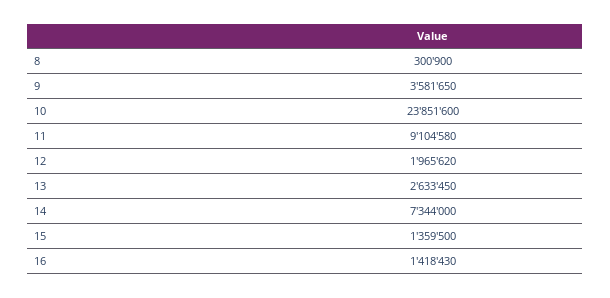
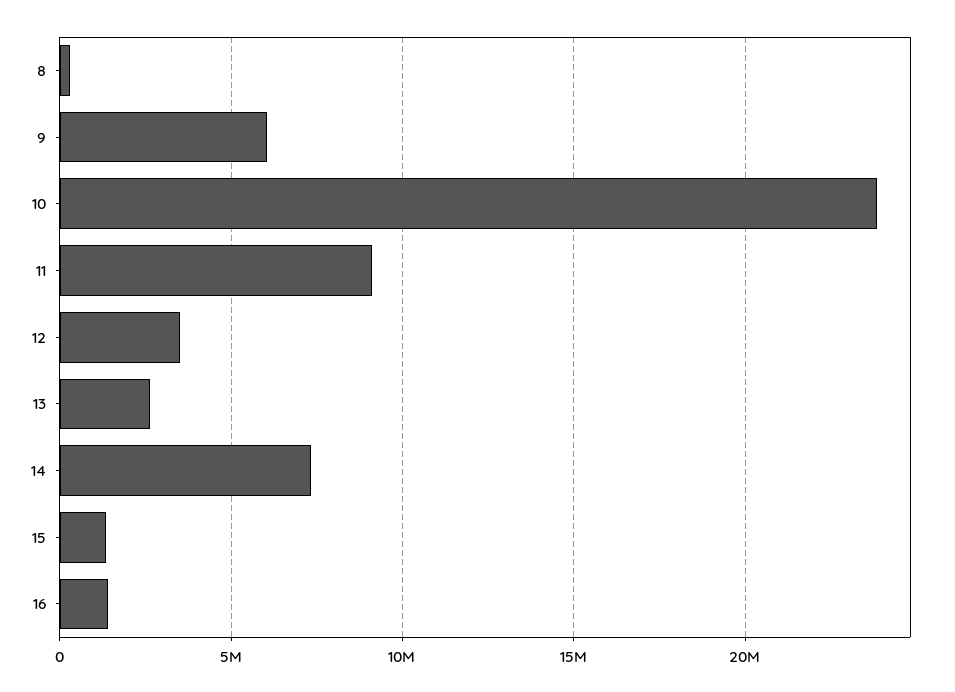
9: 3581650 -> 6000000
12: 1965620 -> 3500000

